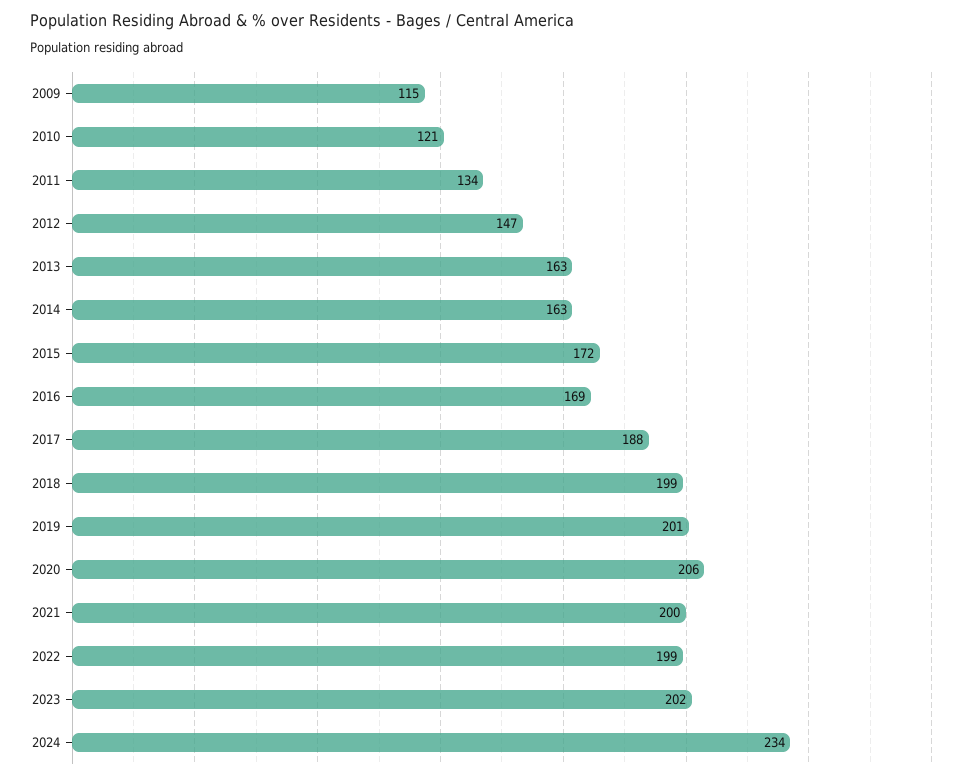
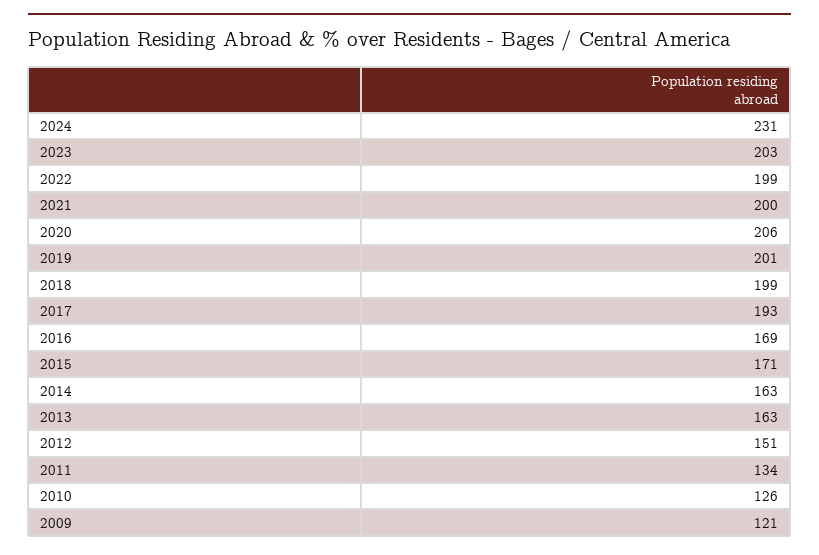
2009: 115 -> 121
2010: 121 -> 126
2012: 147 -> 151
2015: 172 -> 171
2017: 188 -> 193
2023: 202 -> 203
2024: 234 -> 231

